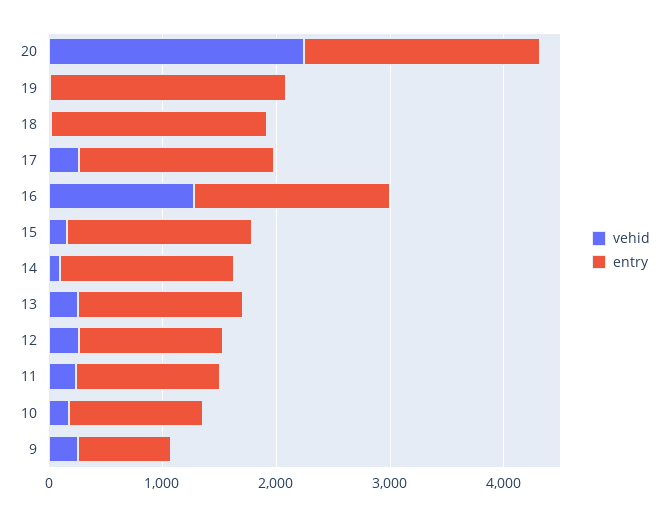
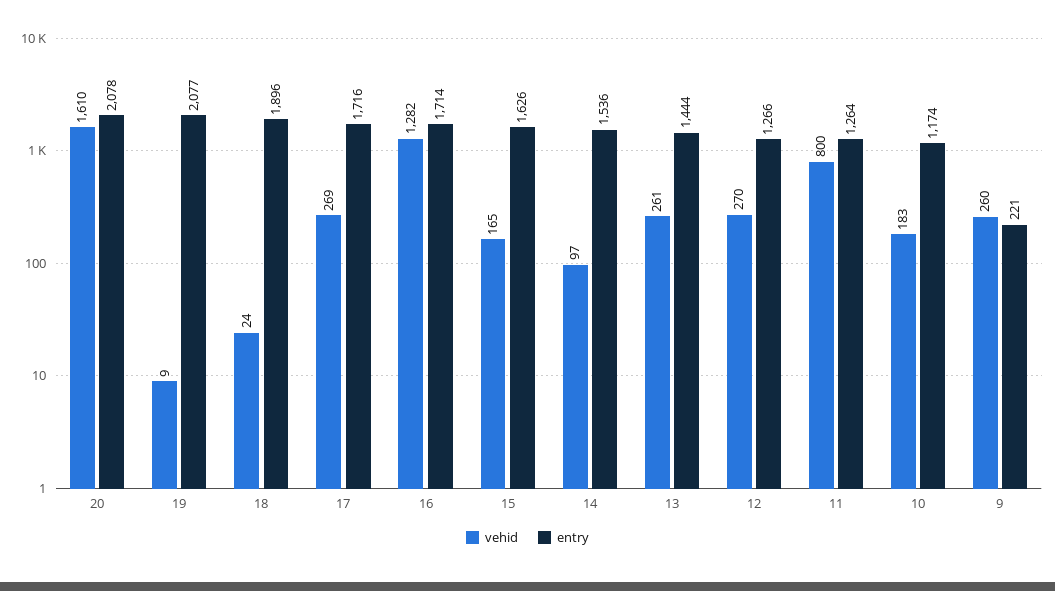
vehid, 20: 2200 -> 1610
vehid, 11: 200 -> 800
entry, 9: 800 -> 221

